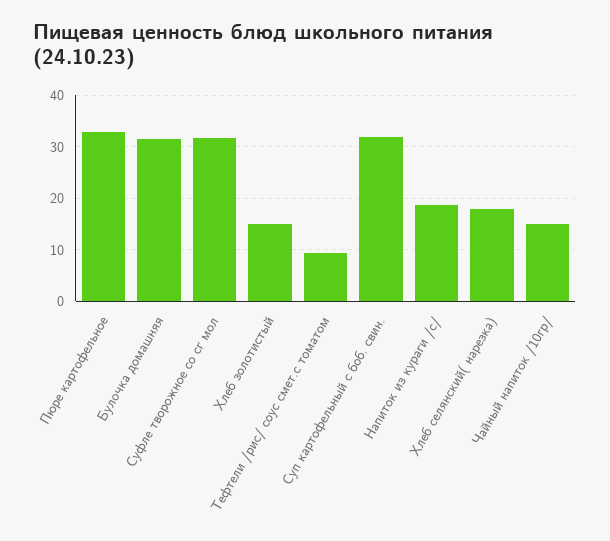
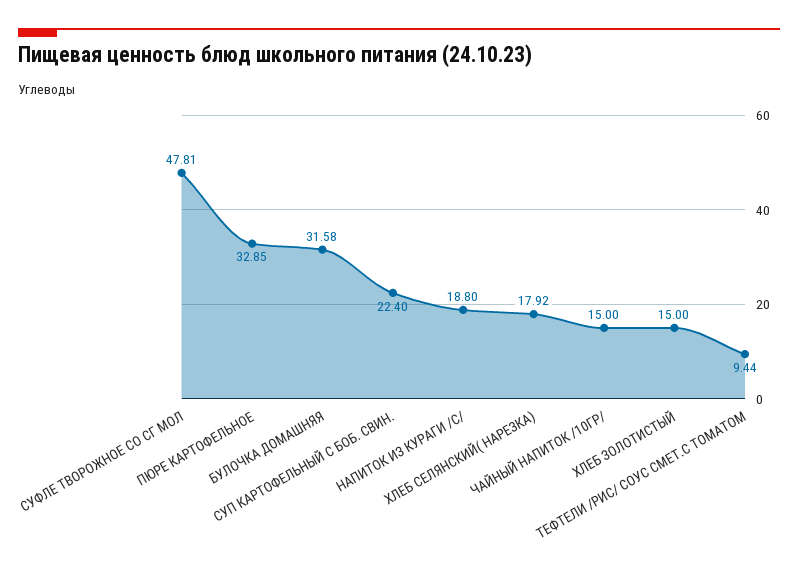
Суфле творожное со сг мол: 32 -> 47.81
Суп картофельный с боб. свин.: 32 -> 22.4

